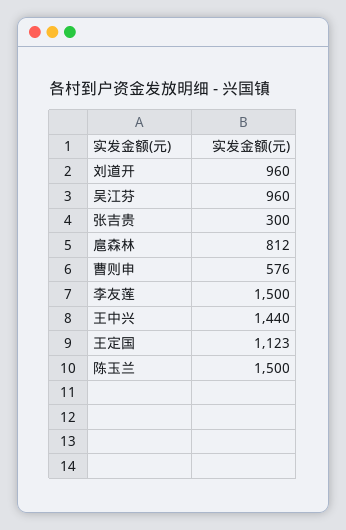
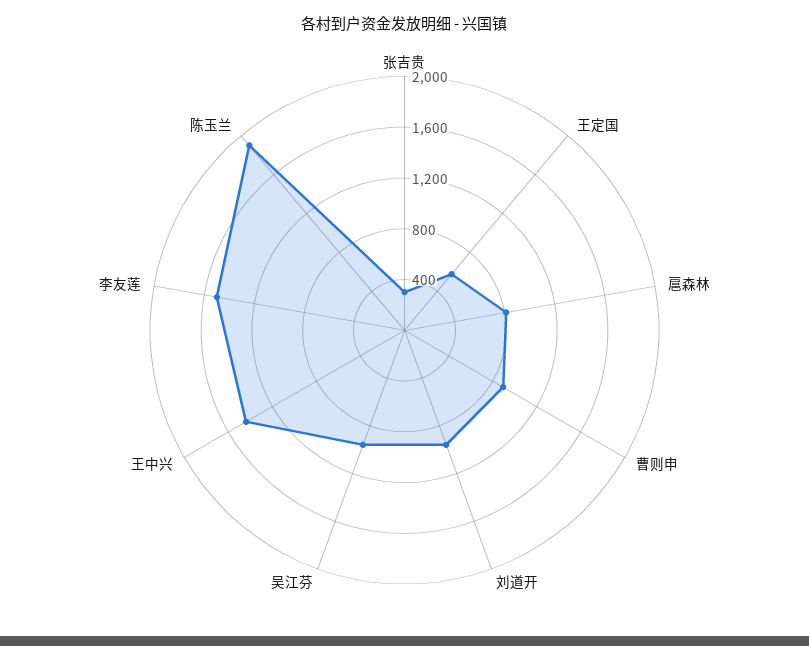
曹则申: 576 -> 900
王定国: 1123 -> 600
陈玉兰: 1500 -> 1900

